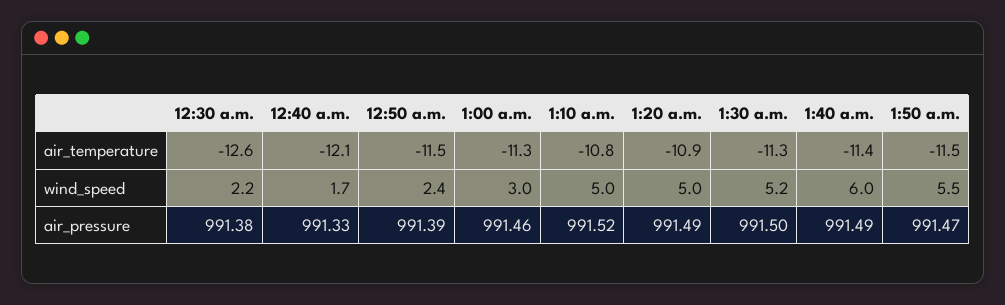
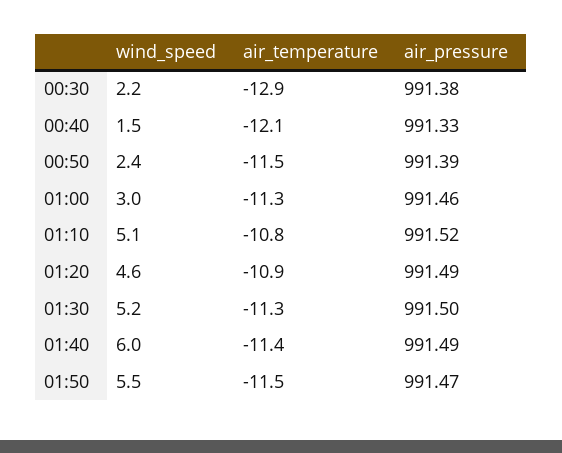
12:30 a.m., air_temperature: -12.6 -> -12.9
12:40 a.m., wind_speed: 1.7 -> 1.5
1:10 a.m., wind_speed: 5 -> 5.1
1:20 a.m., wind_speed: 5 -> 4.6

